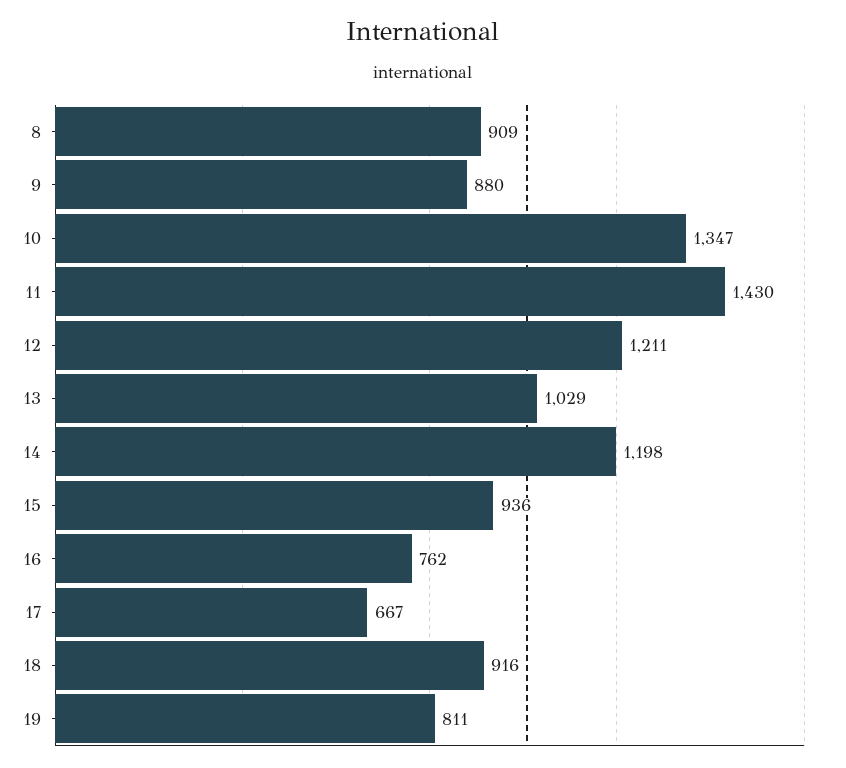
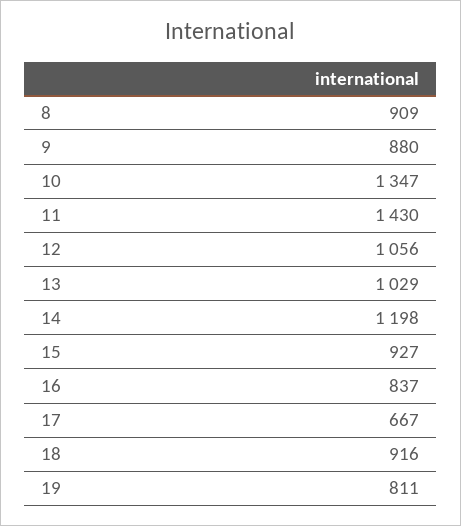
12: 1211 -> 1056
15: 936 -> 927
16: 762 -> 837

